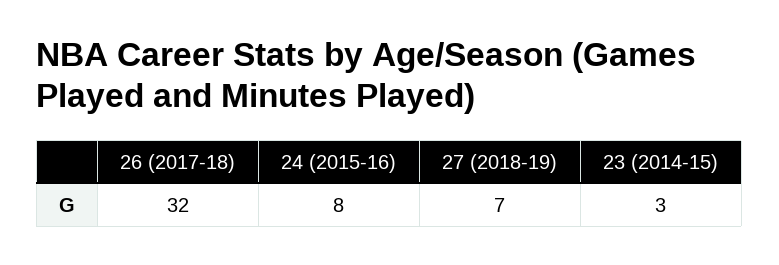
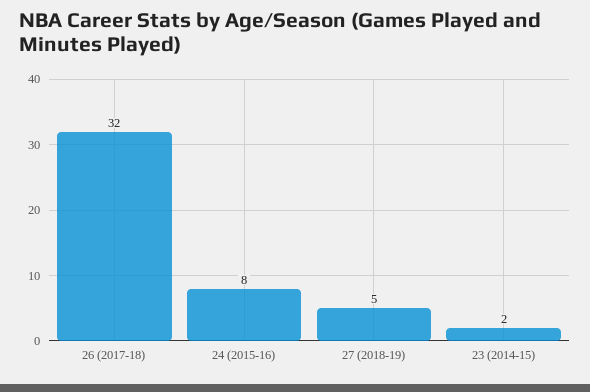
27 (2018-19): 7 -> 5
23 (2014-15): 3 -> 2

